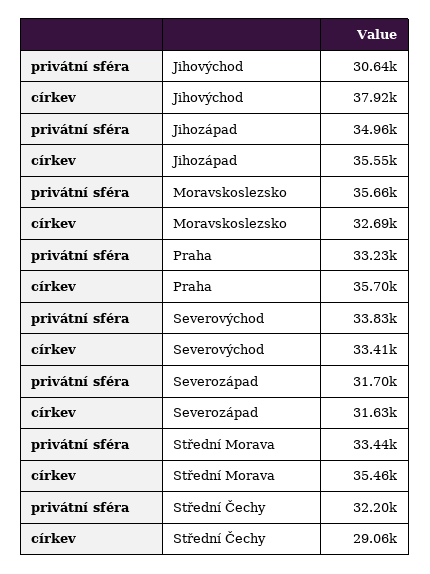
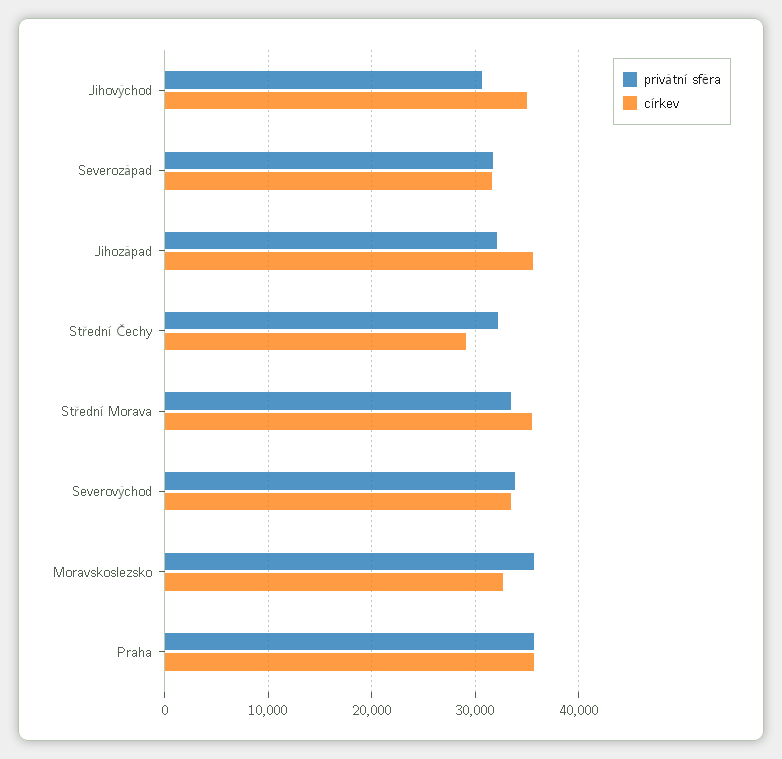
církev, Jihovýchod: 37920 -> 35000
privátní sféra, Jihozápad: 34960 -> 32000
privátní sféra, Praha: 33230 -> 36000

